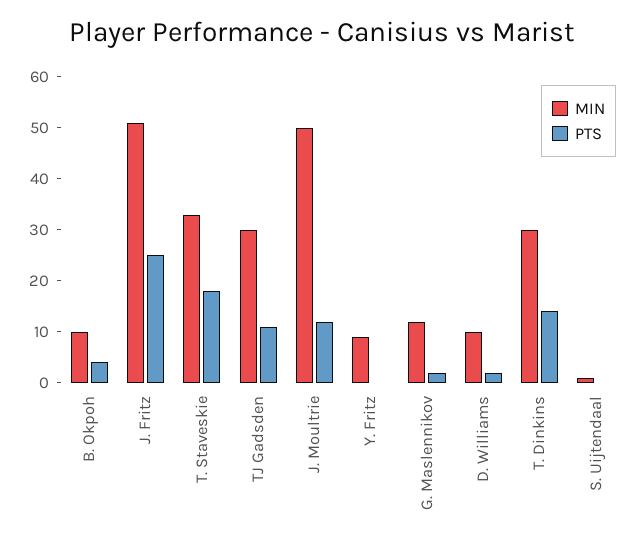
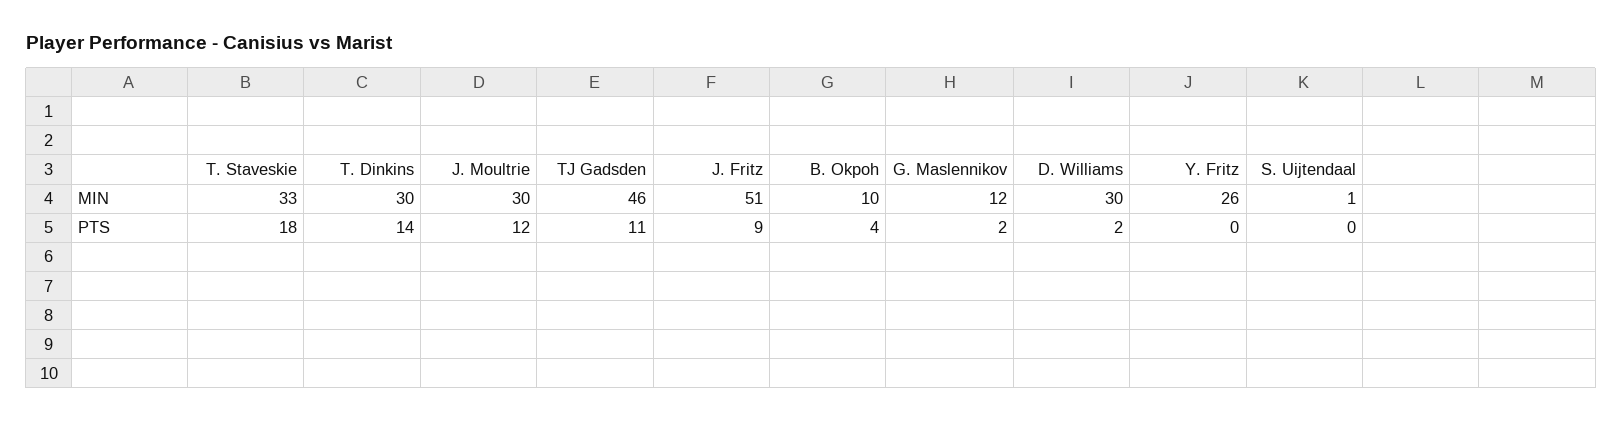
PTS, J. Fritz: 25 -> 9
MIN, TJ Gadsden: 30 -> 46
MIN, J. Moultrie: 50 -> 30
MIN, Y. Fritz: 10 -> 26
MIN, D. Williams: 10 -> 30

